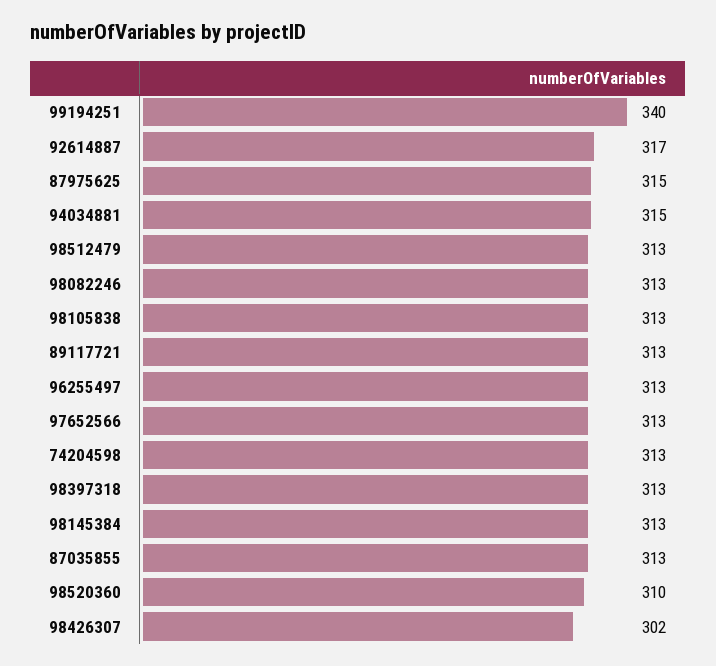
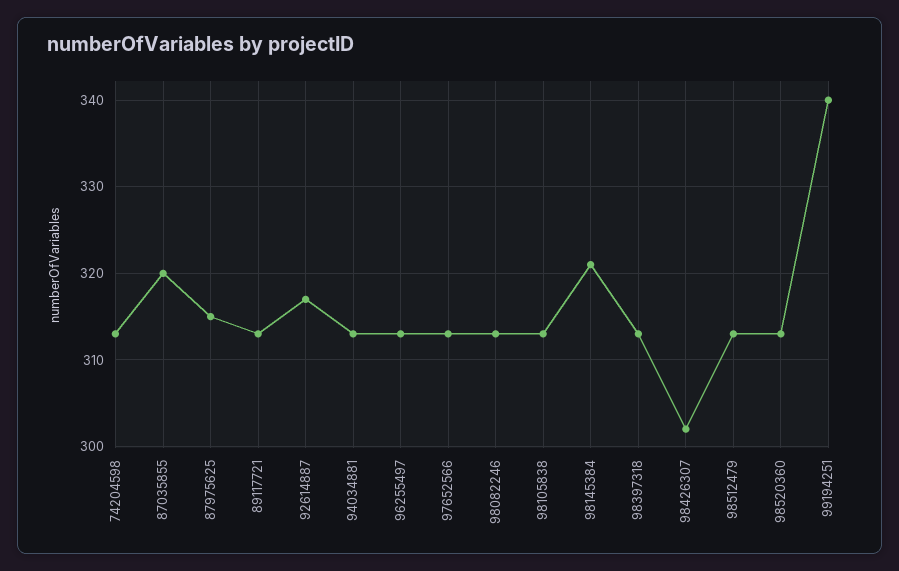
94034881: 315 -> 313
98145384: 313 -> 321
87035855: 313 -> 320
98520360: 310 -> 313

